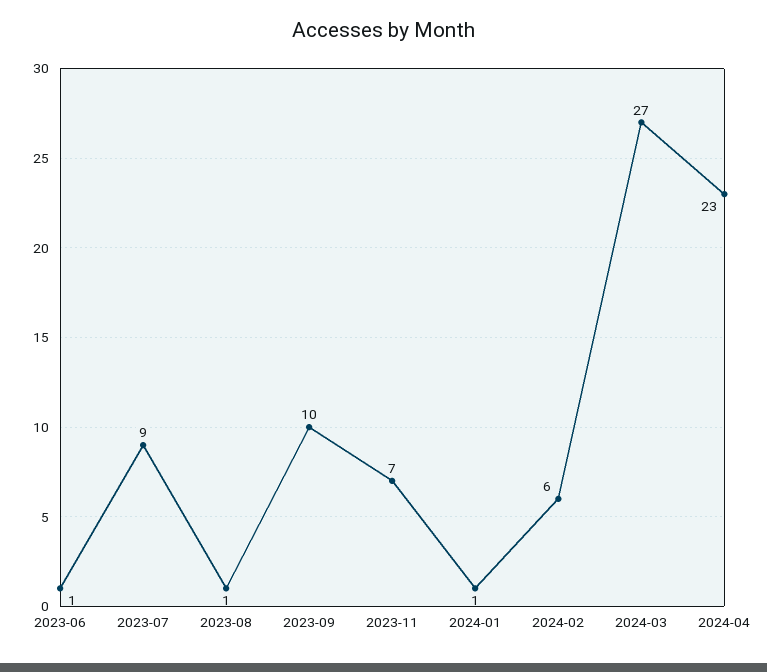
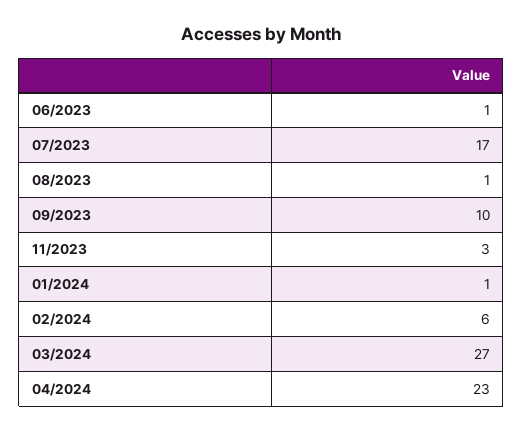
2023-07: 9 -> 17
2023-11: 7 -> 3

